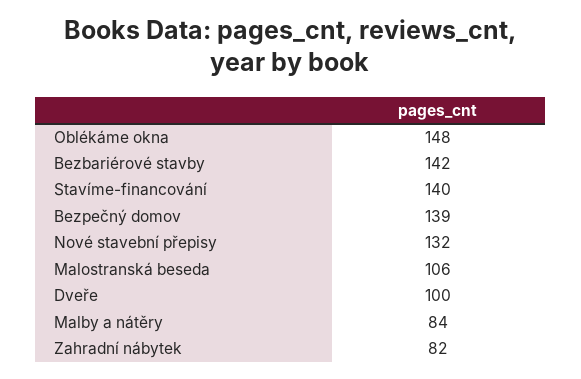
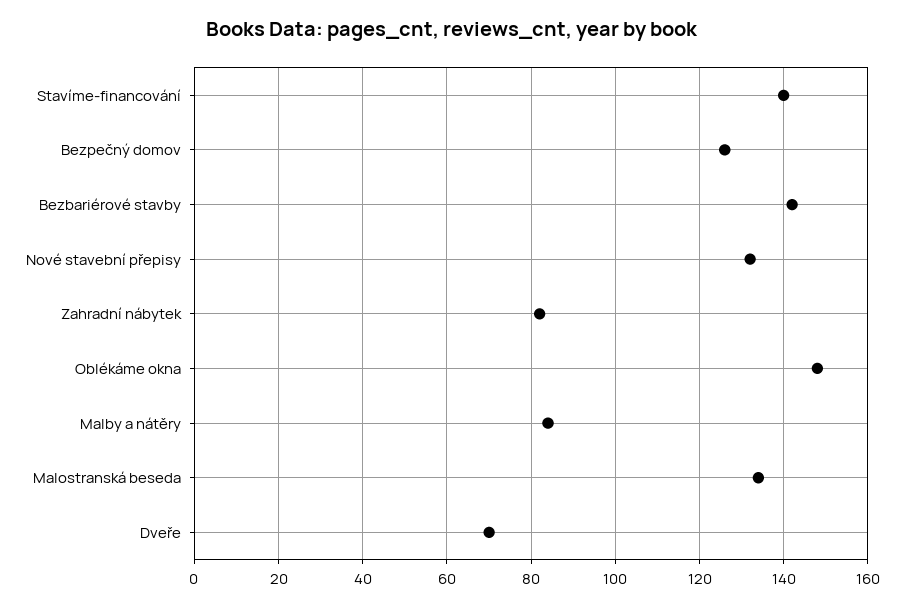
Bezpečný domov: 139 -> 125
Malostranská beseda: 106 -> 135
Dveře: 100 -> 70

